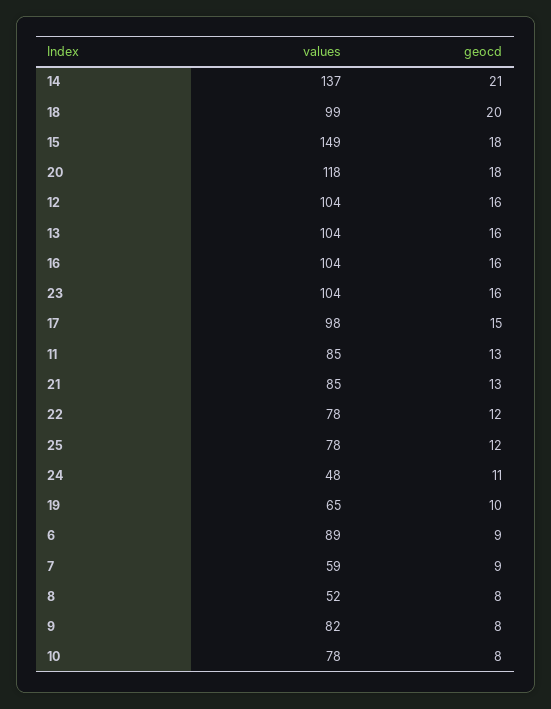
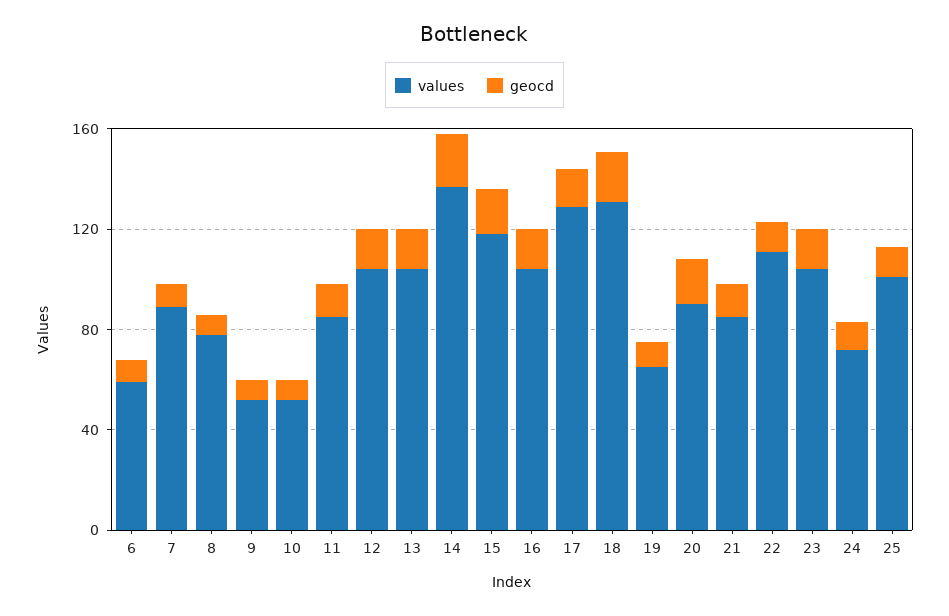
values, 18: 99 -> 130
values, 15: 149 -> 120
values, 20: 118 -> 90
values, 17: 98 -> 130
values, 22: 78 -> 110
values, 25: 78 -> 100
values, 24: 48 -> 70
values, 6: 89 -> 60
values, 7: 59 -> 90
values, 8: 52 -> 80
values, 9: 82 -> 50
values, 10: 78 -> 50

